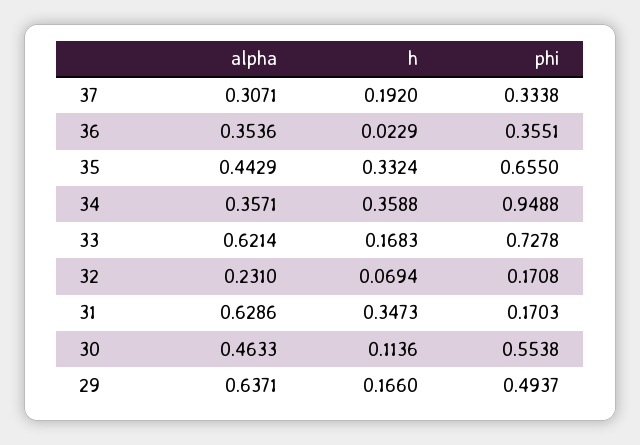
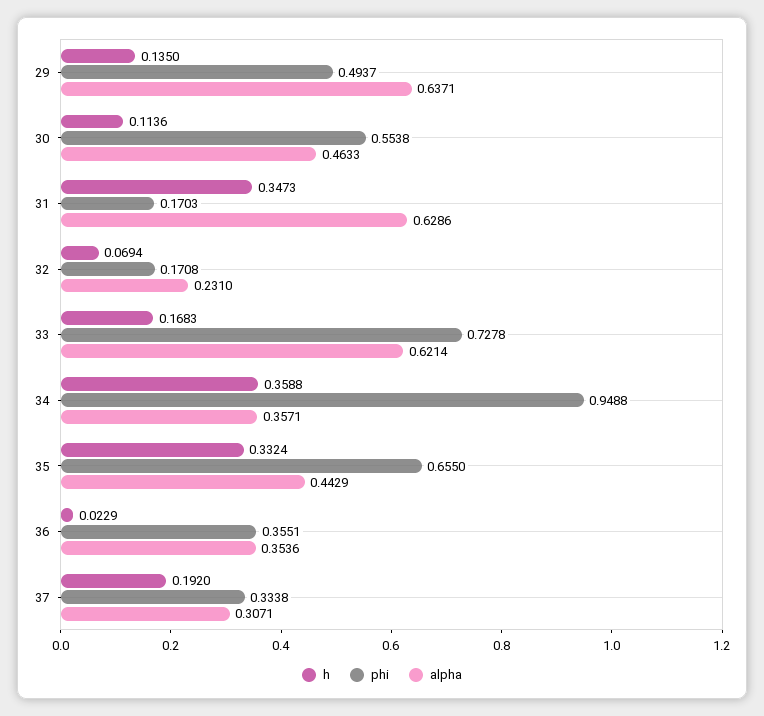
h, 29: 0.166 -> 0.135

